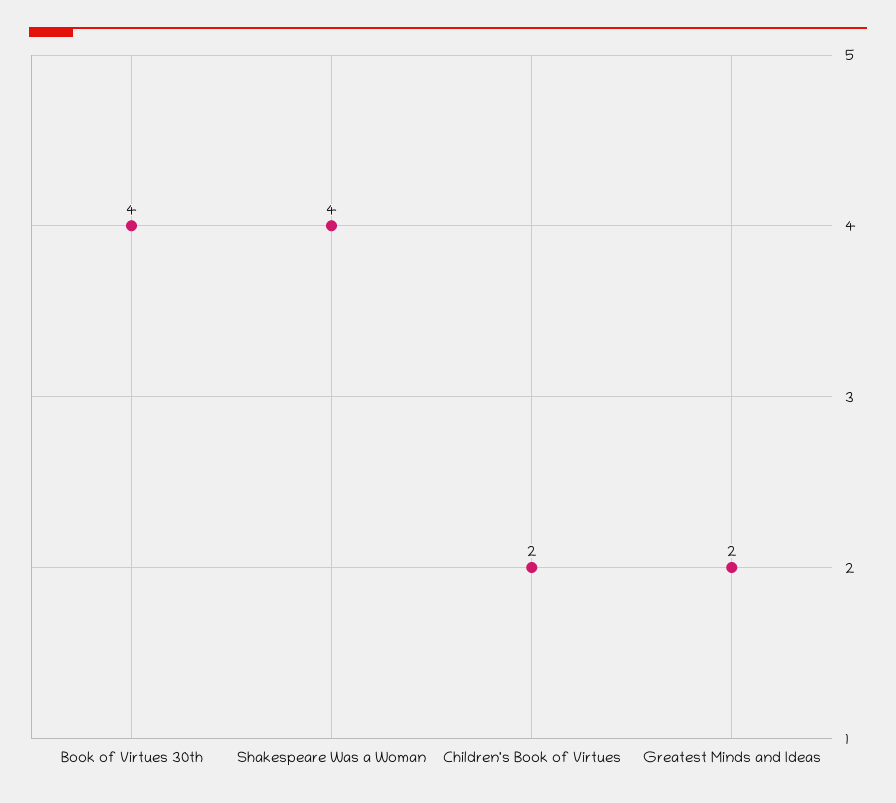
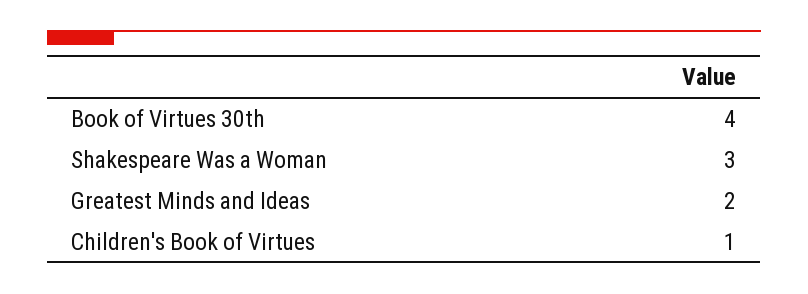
Shakespeare Was a Woman: 4 -> 3
Children's Book of Virtues: 2 -> 1

